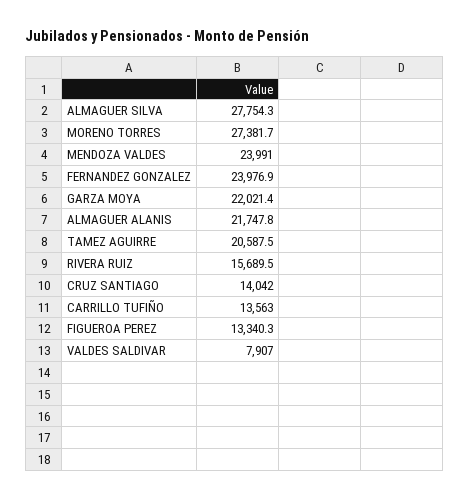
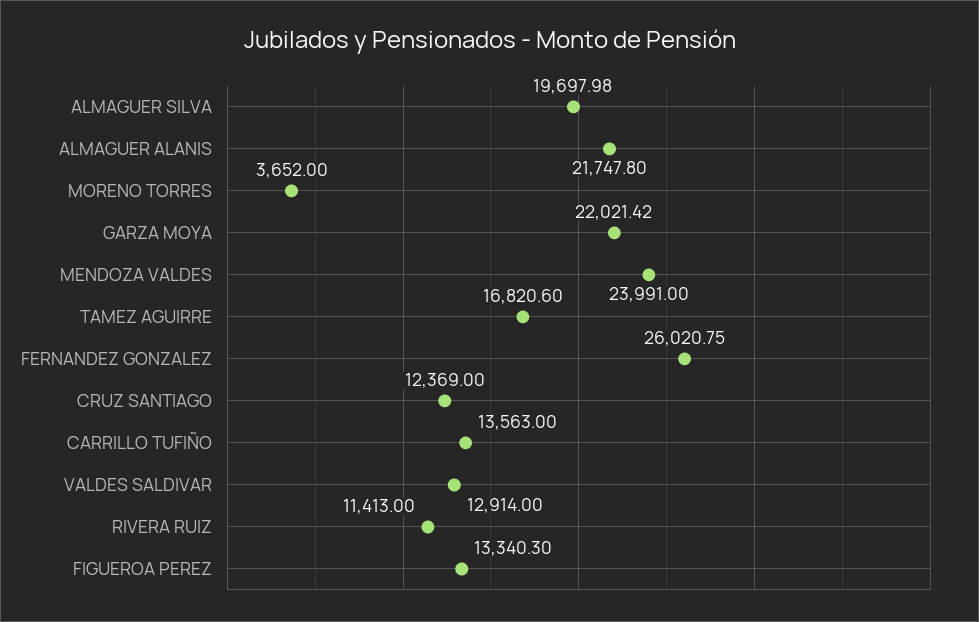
ALMAGUER SILVA: 27754.3 -> 19697.98
MORENO TORRES: 27381.7 -> 3652
FERNANDEZ GONZALEZ: 23976.9 -> 26020.75
TAMEZ AGUIRRE: 20587.5 -> 16820.6
RIVERA RUIZ: 15689.5 -> 11413
CRUZ SANTIAGO: 14042 -> 12369
VALDES SALDIVAR: 7907 -> 12914

